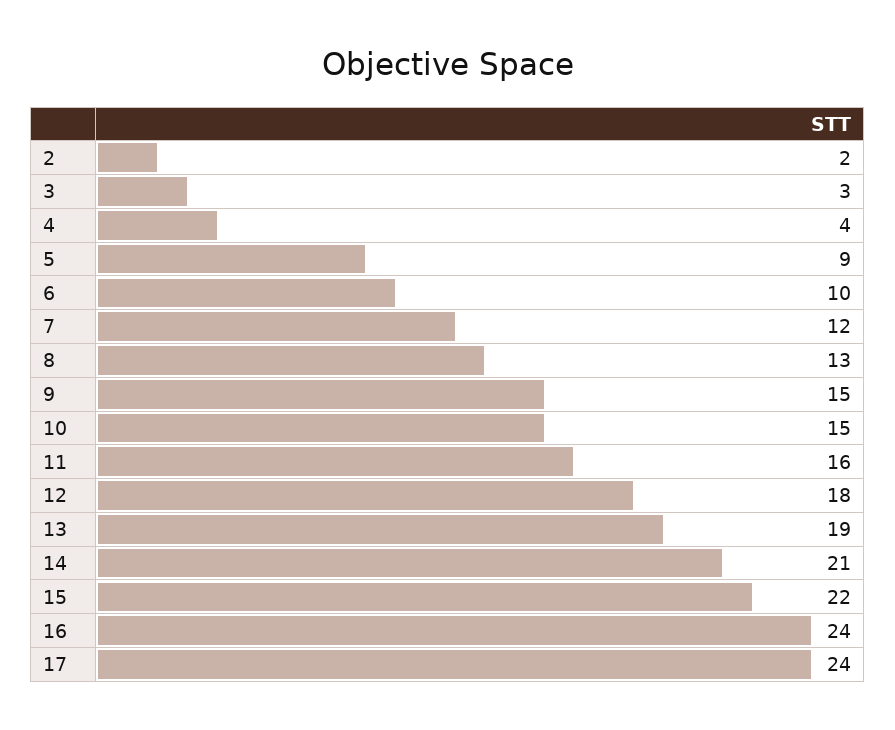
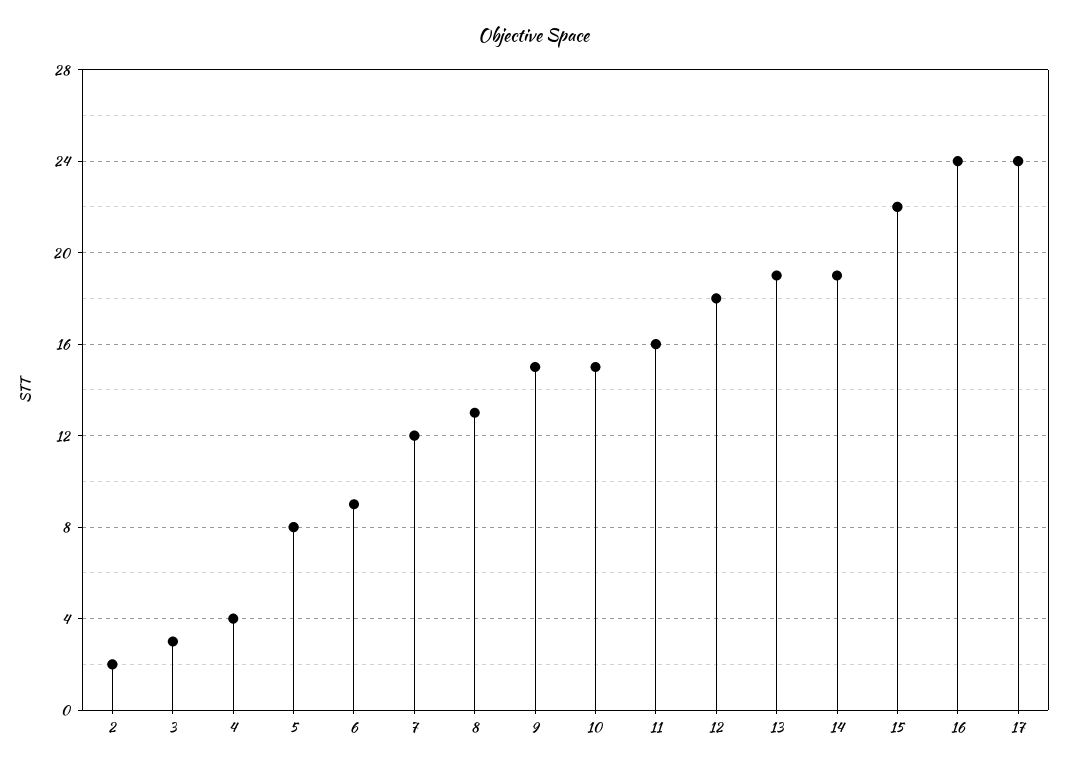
5: 9 -> 8
6: 10 -> 9
14: 21 -> 19

